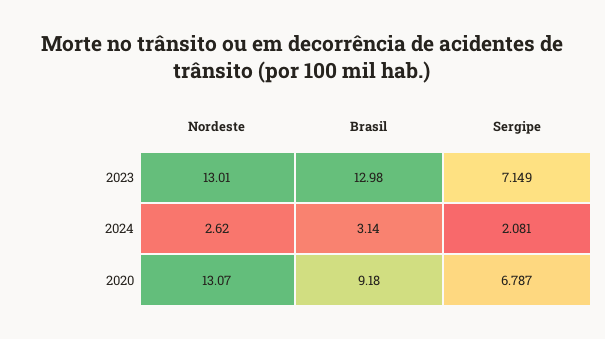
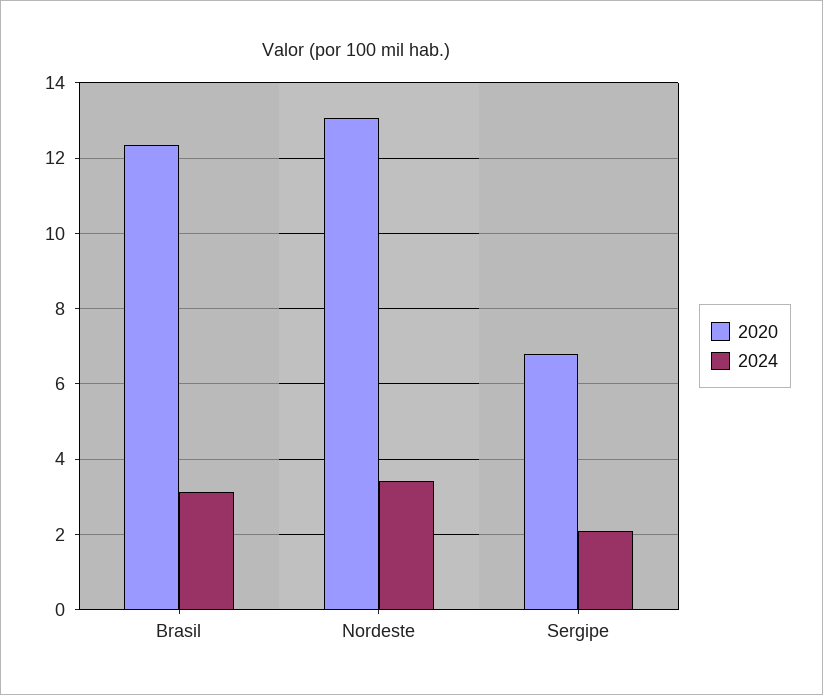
2023, Nordeste: 13.01 -> none
2023, Brasil: 12.98 -> none
2023, Sergipe: 7.149 -> none
2024, Nordeste: 2.62 -> 3.4
2020, Brasil: 9.18 -> 12.4

